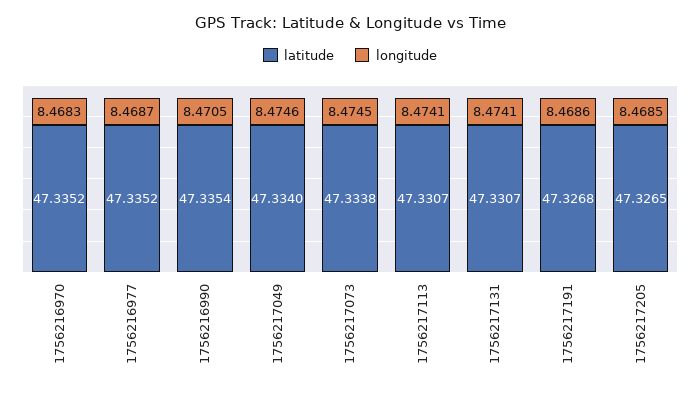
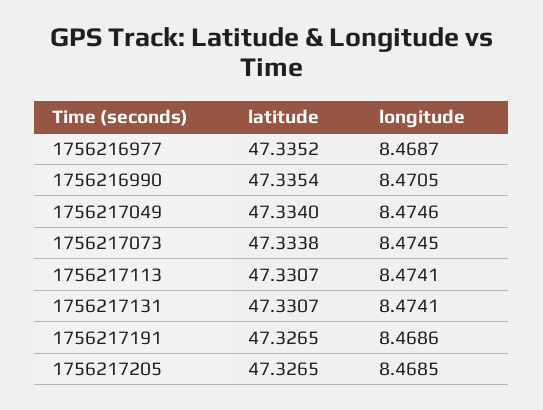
latitude, 1756216970: 47.3352 -> none
longitude, 1756216970: 8.4683 -> none
latitude, 1756217191: 47.3268 -> 47.3265

